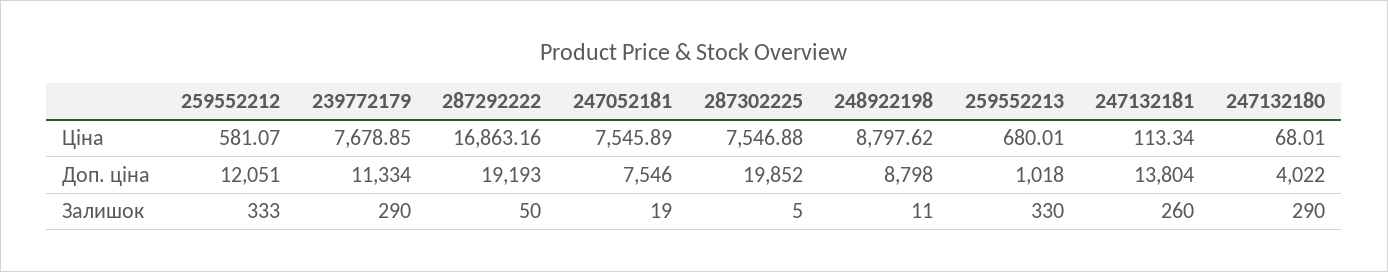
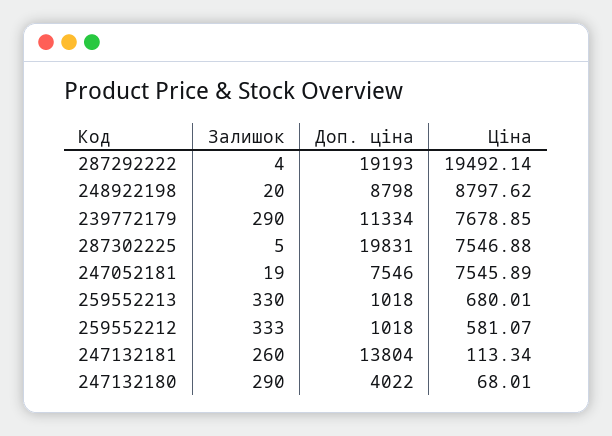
287292222, Ціна: 16863.16 -> 19492.14
259552212, Доп. ціна: 12051 -> 1018
287302225, Доп. ціна: 19852 -> 19831
287292222, Залишок: 50 -> 4
248922198, Залишок: 11 -> 20

